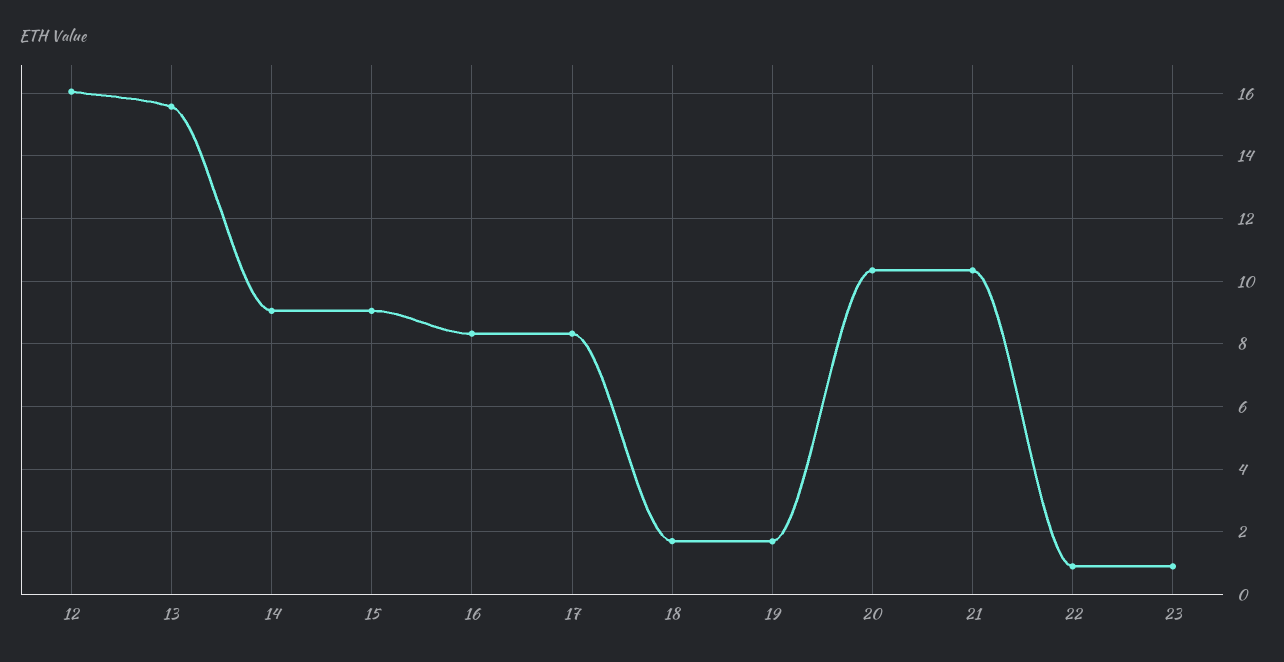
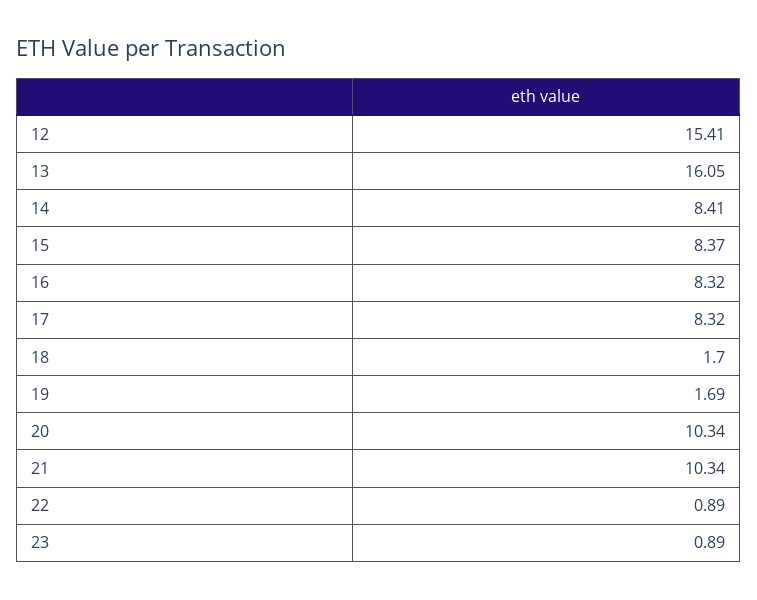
12: 16 -> 15.41
13: 15.6 -> 16.05
14: 9 -> 8.41
15: 9 -> 8.37

